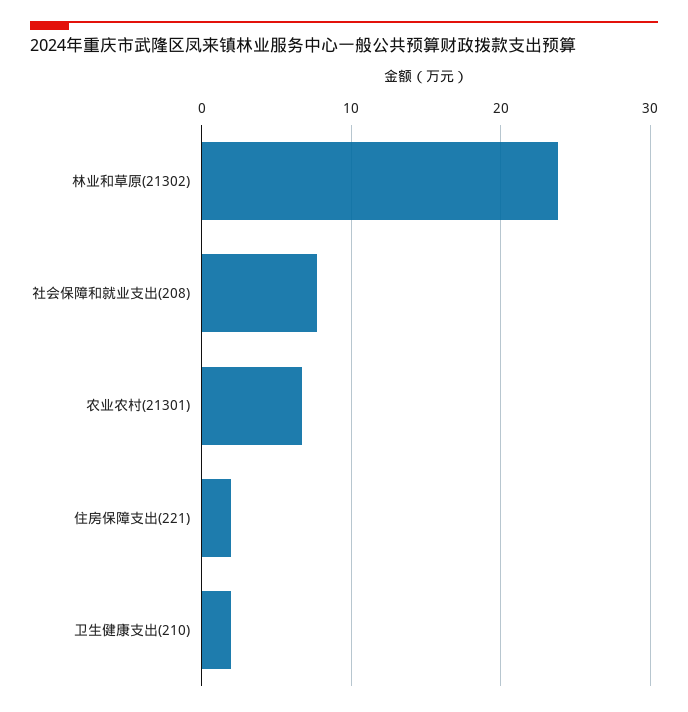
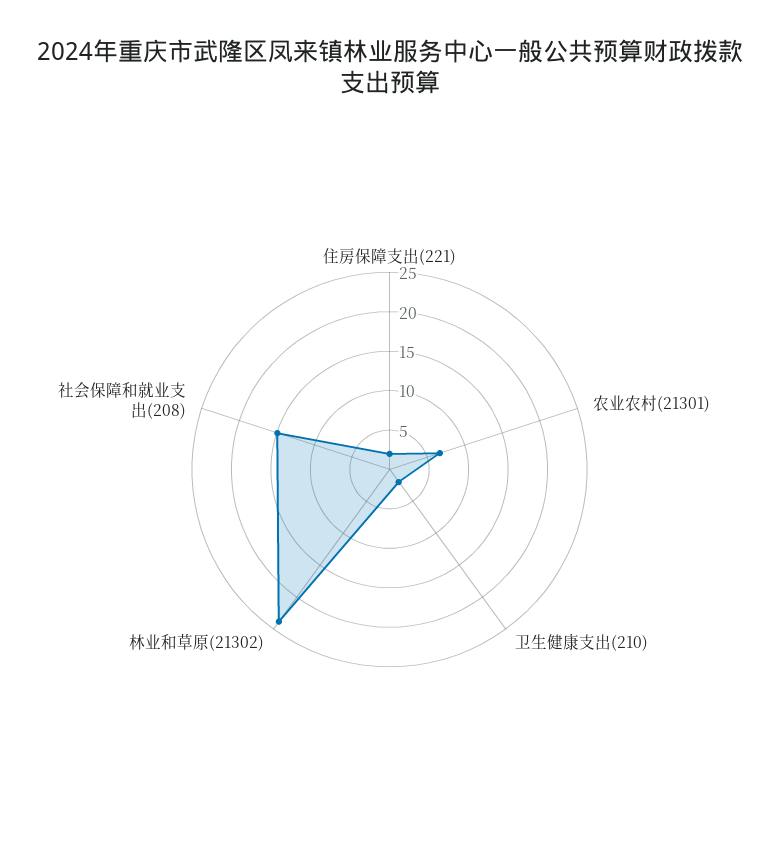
社会保障和就业支出(208): 8 -> 15

